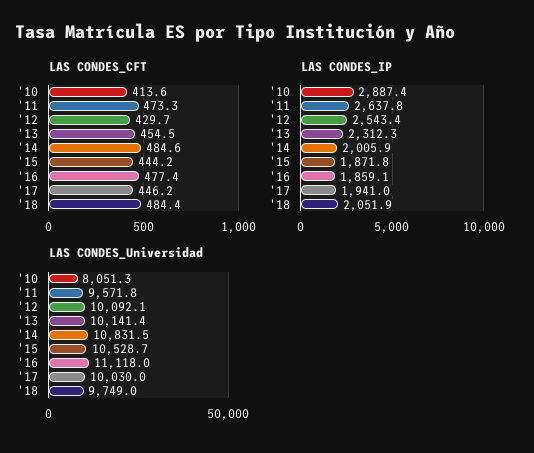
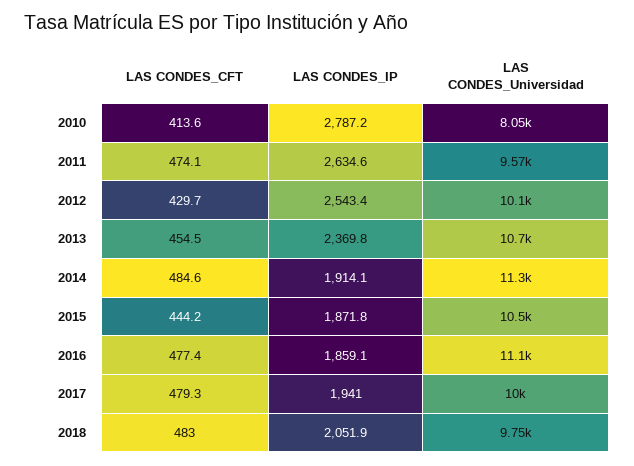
LAS CONDES_CFT, '11: 473.3 -> 474.1
LAS CONDES_CFT, '17: 446.2 -> 479.3
LAS CONDES_CFT, '18: 484.4 -> 483
LAS CONDES_IP, '10: 2887.4 -> 2787.2
LAS CONDES_IP, '11: 2637.8 -> 2634.6
LAS CONDES_IP, '13: 2312.3 -> 2369.8
LAS CONDES_IP, '14: 2005.9 -> 1914.1
LAS CONDES_Universidad, '13: 10141.4 -> 10700
LAS CONDES_Universidad, '14: 10831.5 -> 11300

